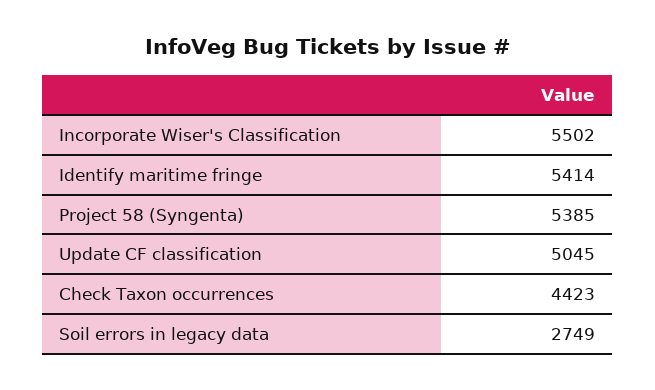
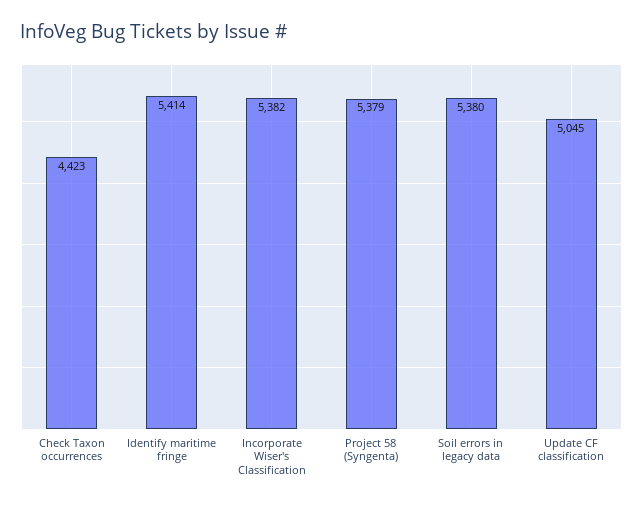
Incorporate Wiser's Classification: 5502 -> 5382
Project 58 (Syngenta): 5385 -> 5379
Soil errors in legacy data: 2749 -> 5380

